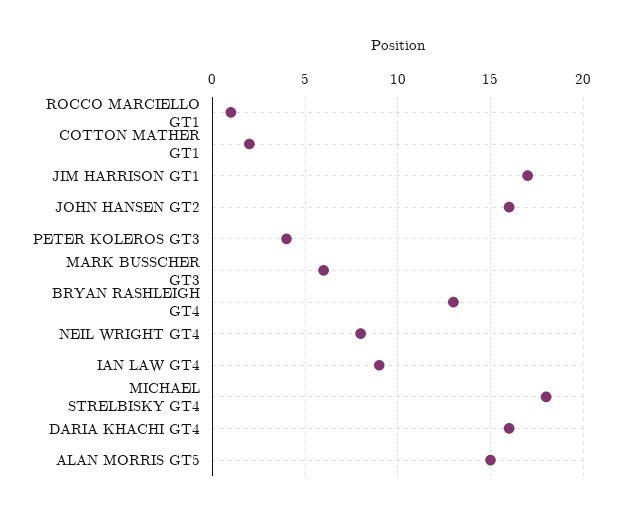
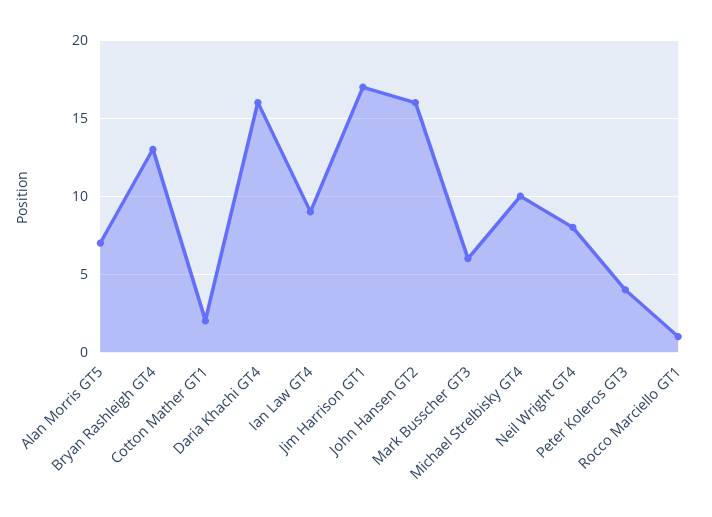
MICHAEL STRELBISKY GT4: 18 -> 10
ALAN MORRIS GT5: 15 -> 7

